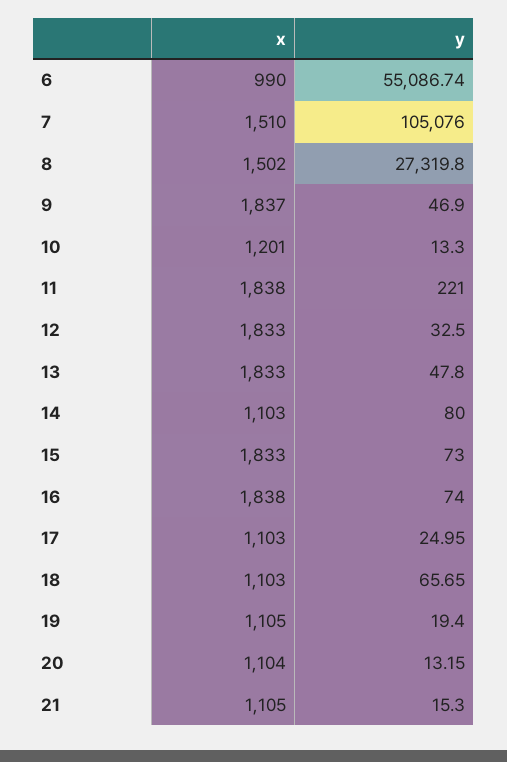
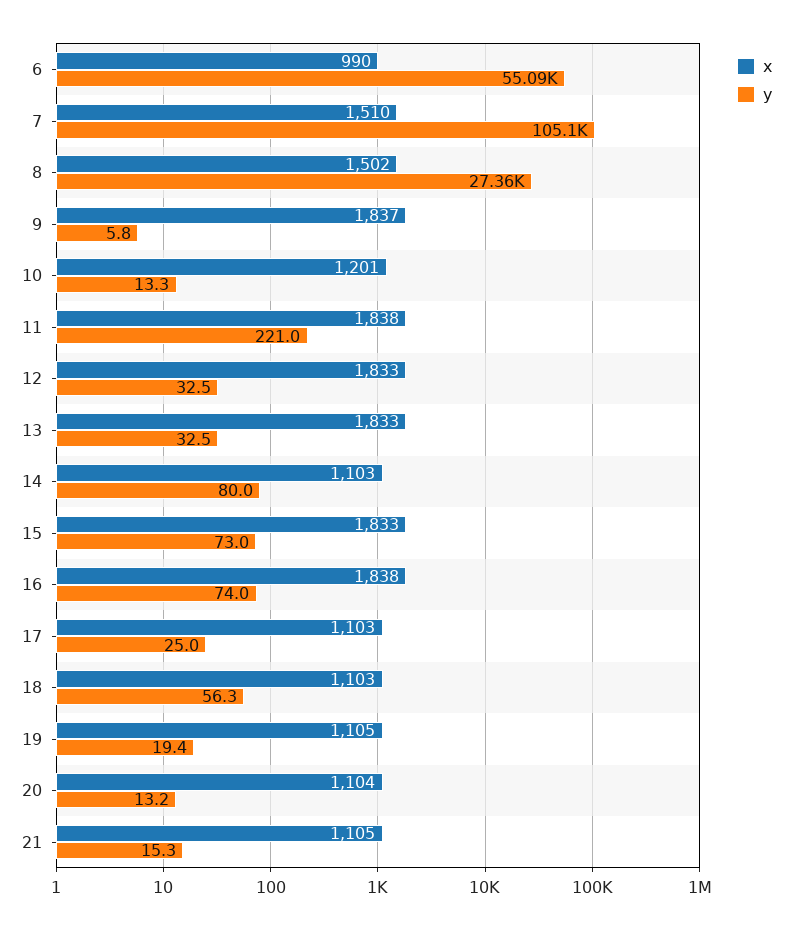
y, 8: 27319.8 -> 27360
y, 9: 46.9 -> 5.8
y, 13: 47.8 -> 32.5
y, 18: 65.65 -> 56.3

